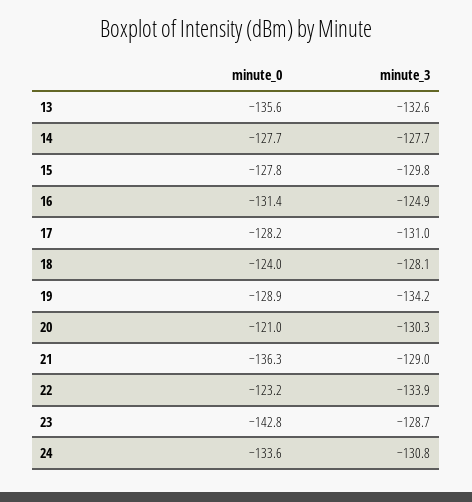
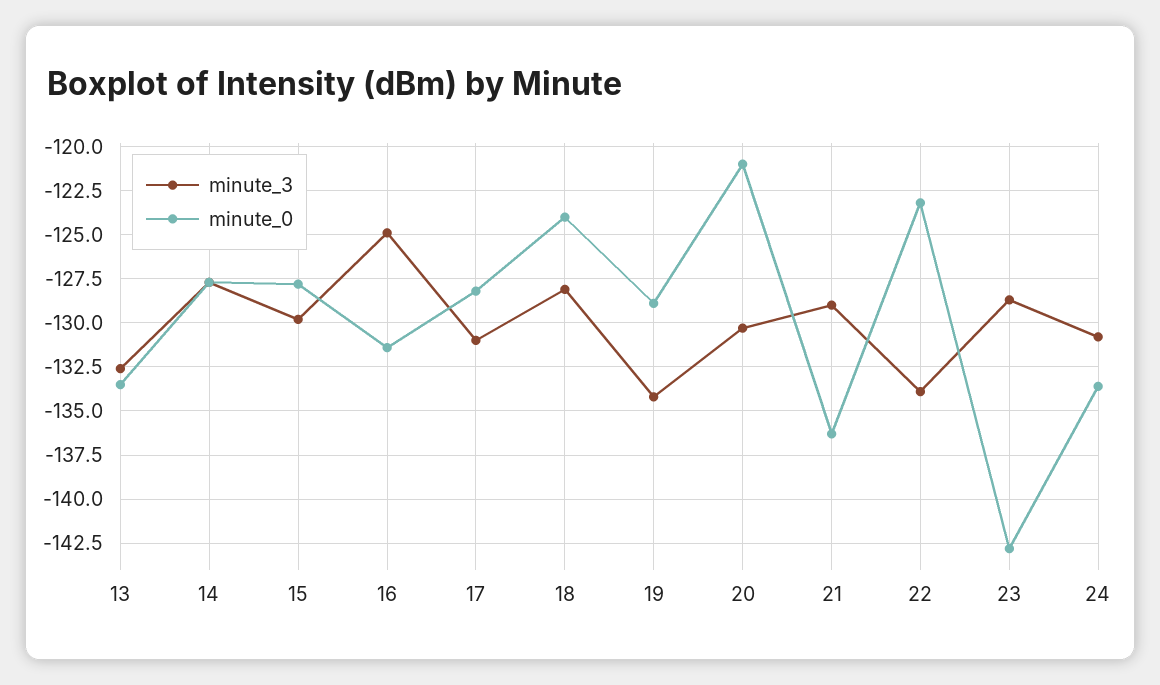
minute_0, 13: -135.6 -> -133.5

